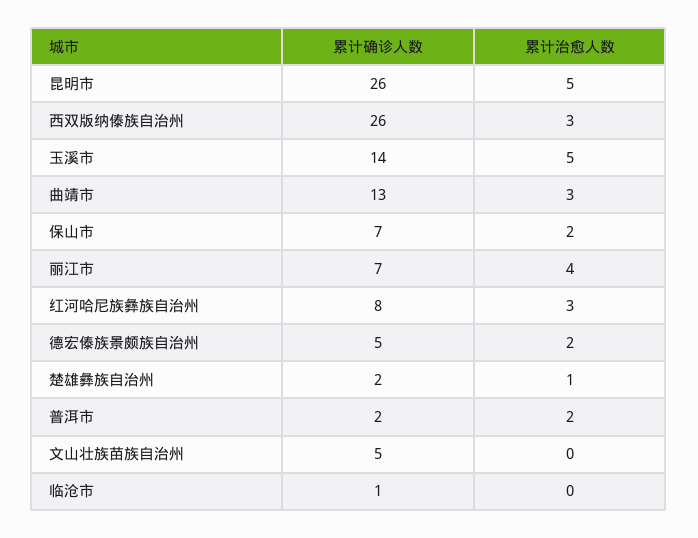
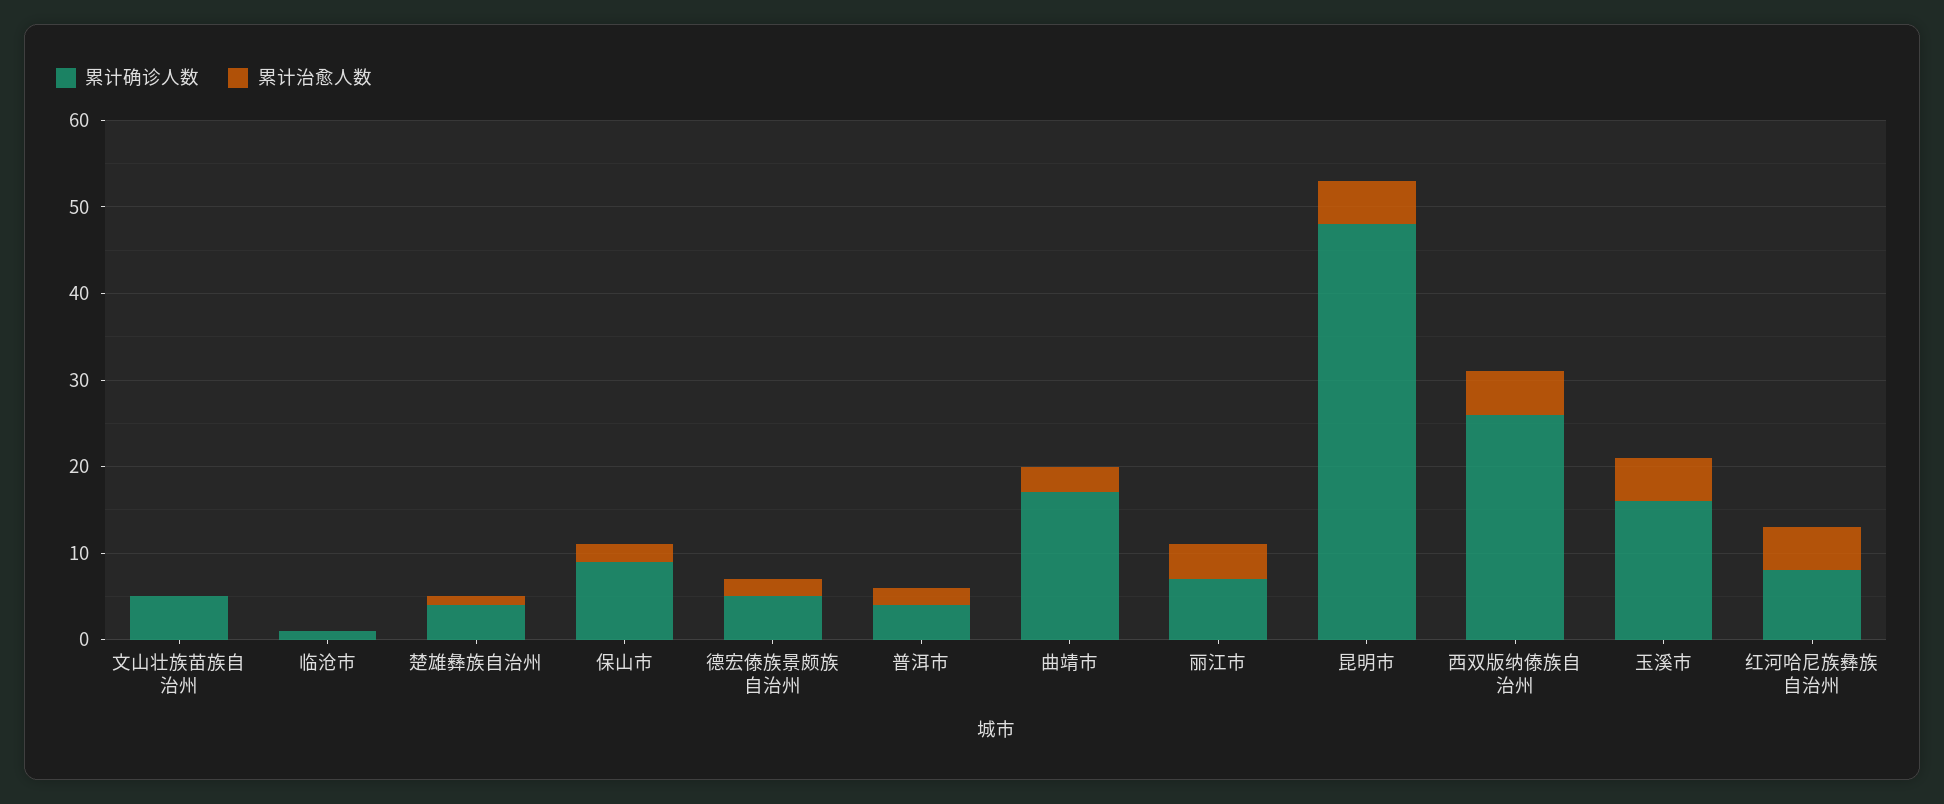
累计确诊人数, 昆明市: 26 -> 48
累计治愈人数, 西双版纳傣族自治州: 3 -> 5
累计确诊人数, 玉溪市: 14 -> 16
累计确诊人数, 曲靖市: 13 -> 17
累计确诊人数, 保山市: 7 -> 9
累计治愈人数, 红河哈尼族彝族自治州: 3 -> 5
累计确诊人数, 楚雄彝族自治州: 2 -> 4
累计确诊人数, 普洱市: 2 -> 4

